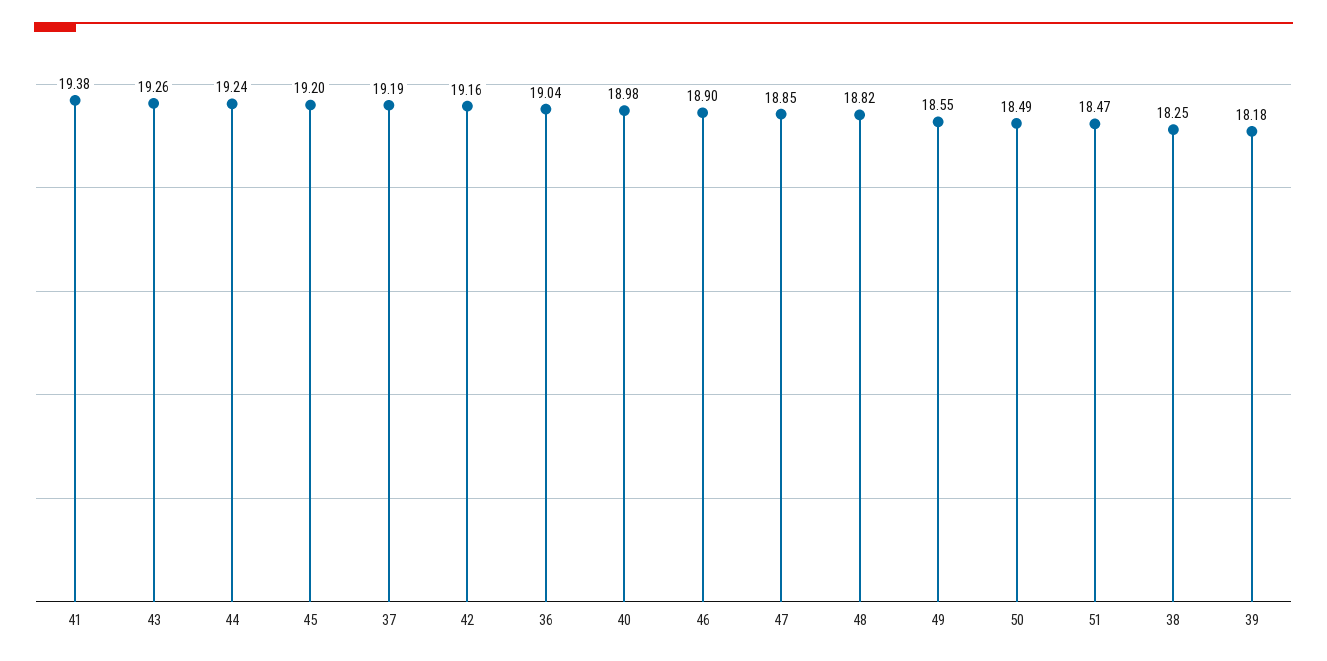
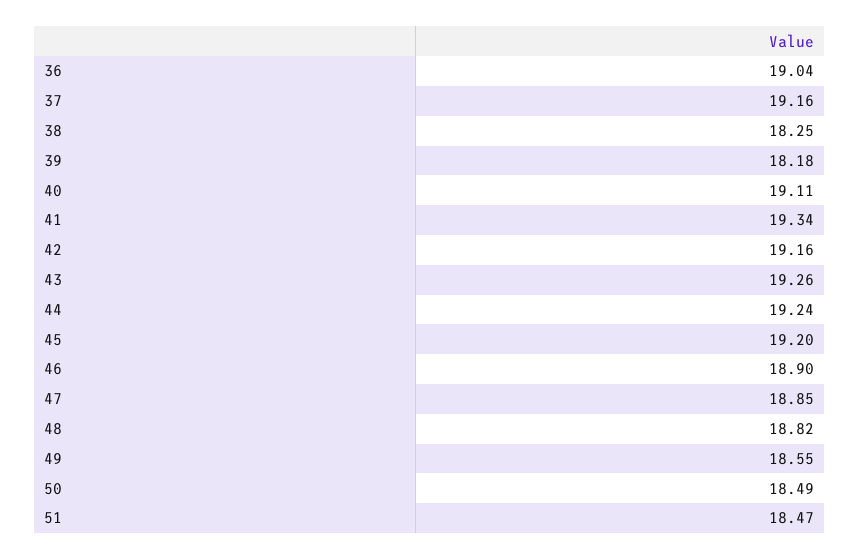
41: 19.38 -> 19.34
37: 19.19 -> 19.16
40: 18.98 -> 19.11

